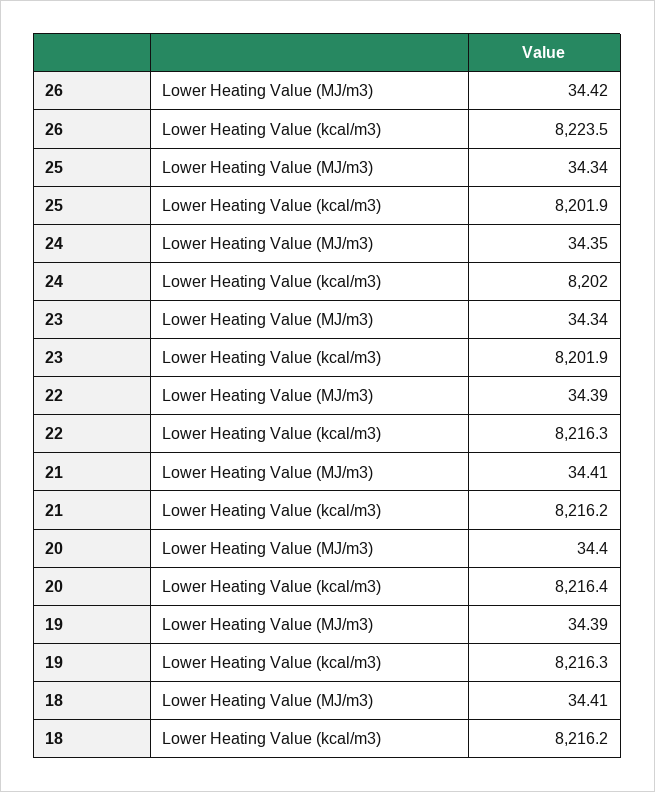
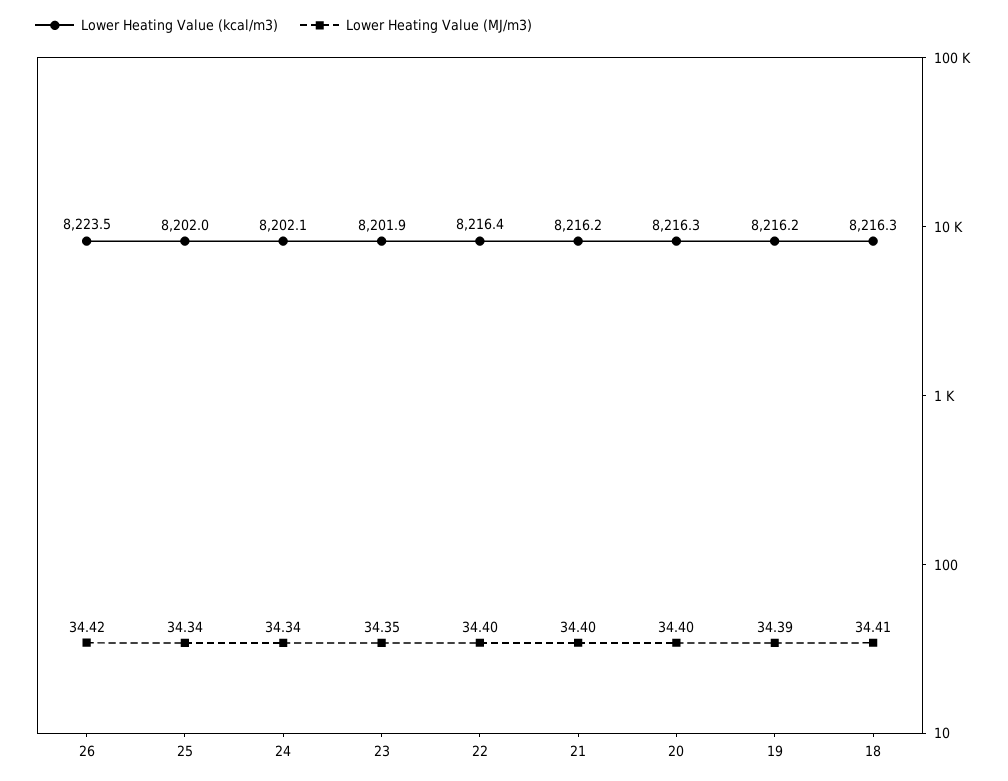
Lower Heating Value (kcal/m3), 25: 8201.9 -> 8202
Lower Heating Value (MJ/m3), 24: 34.35 -> 34.34
Lower Heating Value (kcal/m3), 24: 8202 -> 8202.1
Lower Heating Value (MJ/m3), 23: 34.34 -> 34.35
Lower Heating Value (MJ/m3), 22: 34.39 -> 34.4
Lower Heating Value (kcal/m3), 22: 8216.3 -> 8216.4
Lower Heating Value (MJ/m3), 21: 34.41 -> 34.4
Lower Heating Value (kcal/m3), 20: 8216.4 -> 8216.3
Lower Heating Value (kcal/m3), 19: 8216.3 -> 8216.2
Lower Heating Value (kcal/m3), 18: 8216.2 -> 8216.3

